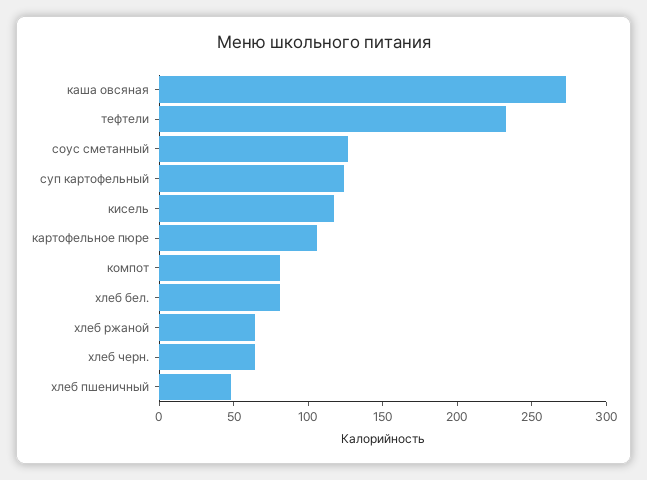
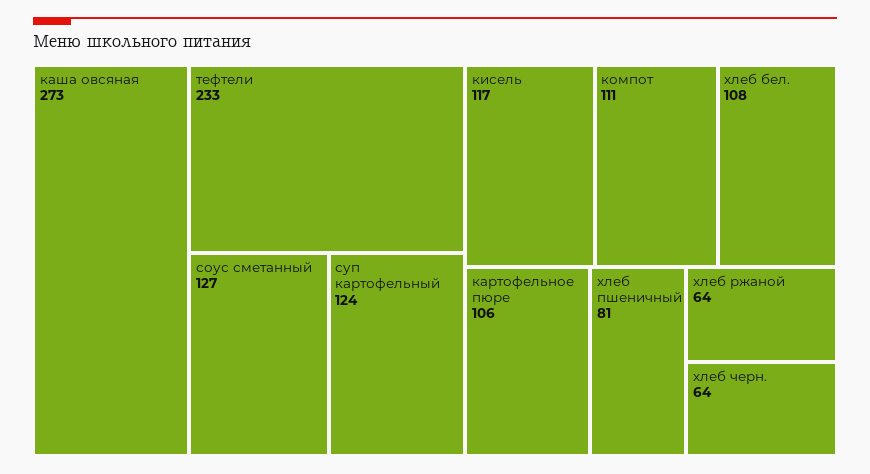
компот: 80 -> 111
хлеб бел.: 80 -> 108
хлеб пшеничный: 50 -> 81

